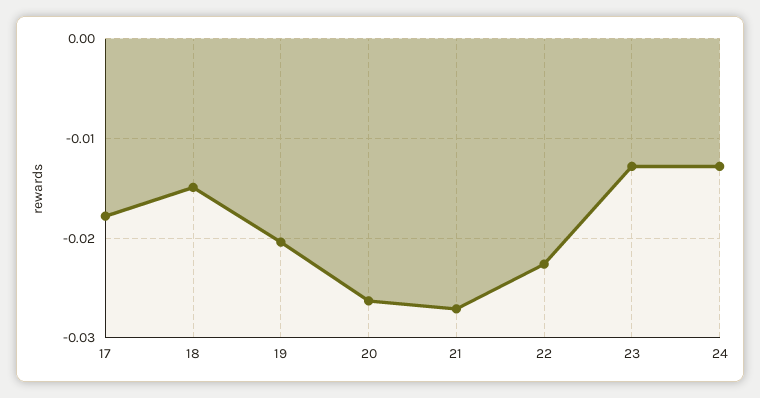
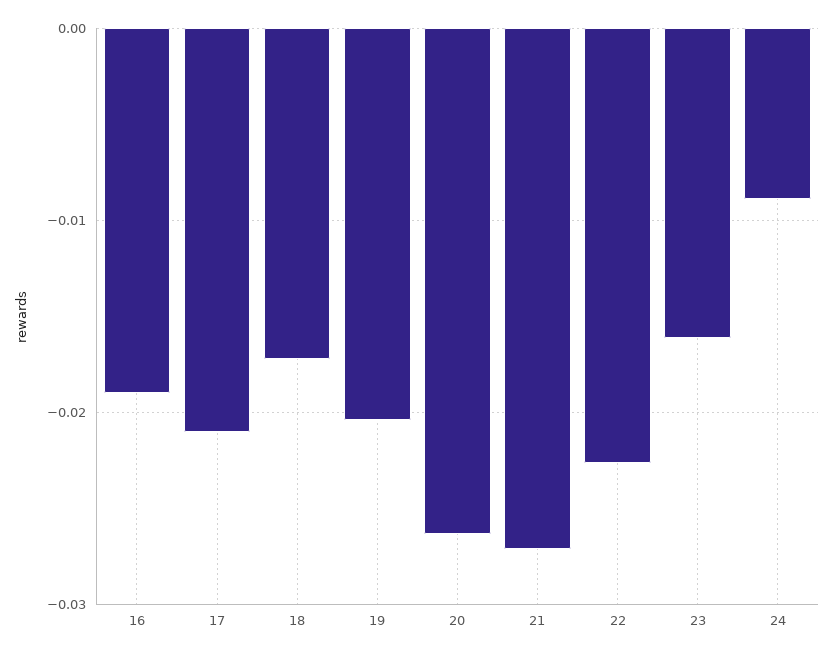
17: -0.018 -> -0.021
18: -0.015 -> -0.017
23: -0.013 -> -0.016
24: -0.013 -> -0.009
16: none -> -0.019

